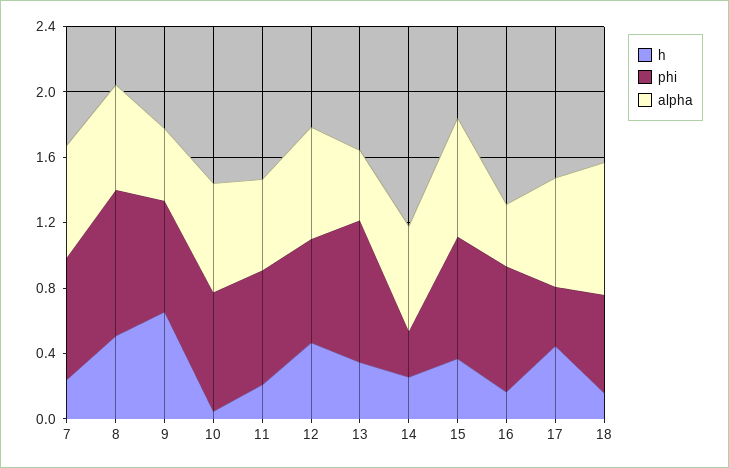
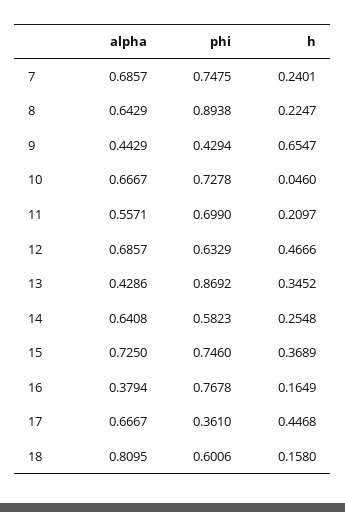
h, 8: 0.5 -> 0.2247
phi, 9: 0.7 -> 0.4294
phi, 14: 0.3 -> 0.5823

